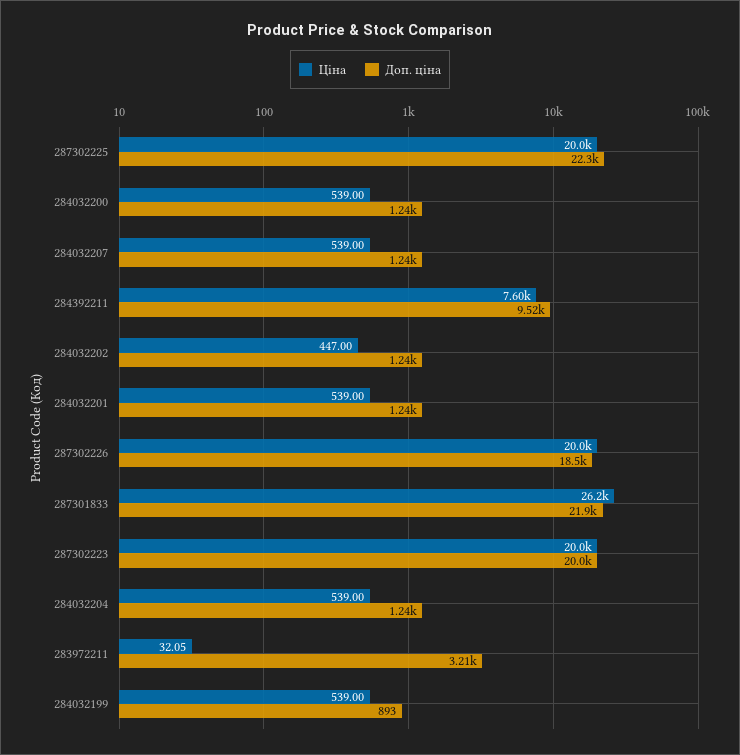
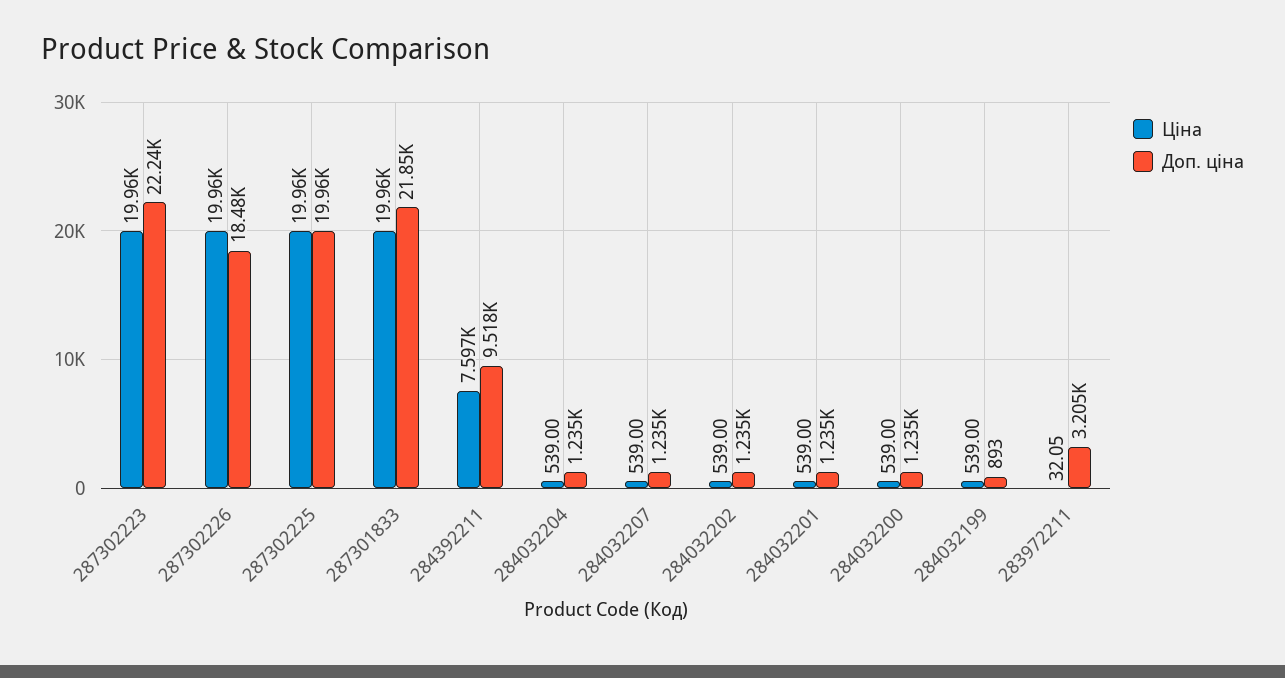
Доп. ціна, 287302225: 22300 -> 19960
Ціна, 284032202: 447 -> 539
Ціна, 287301833: 26200 -> 19960
Доп. ціна, 287302223: 20000 -> 22240

